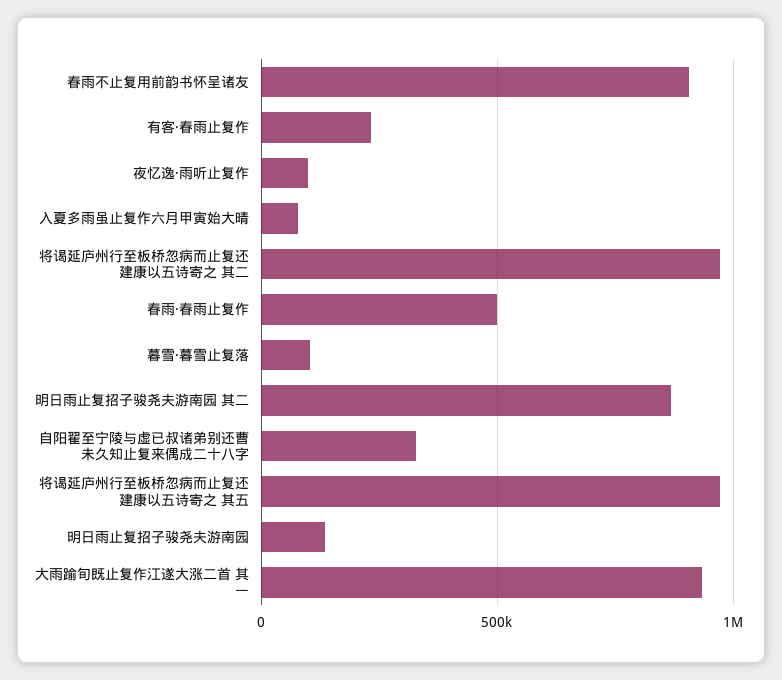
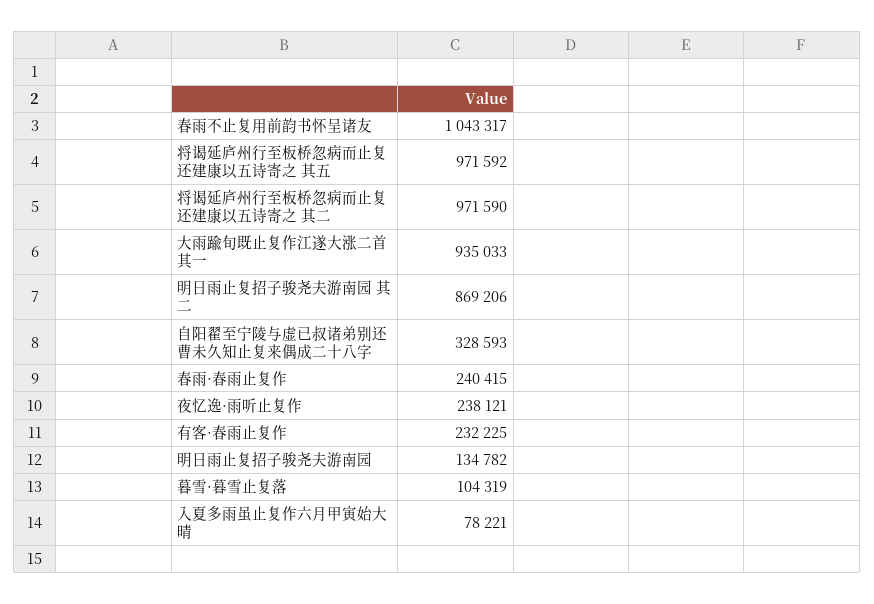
春雨不止复用前韵书怀呈诸友: 900000 -> 1043317
夜忆逸·雨听止复作: 100000 -> 238121
春雨·春雨止复作: 500000 -> 240415

